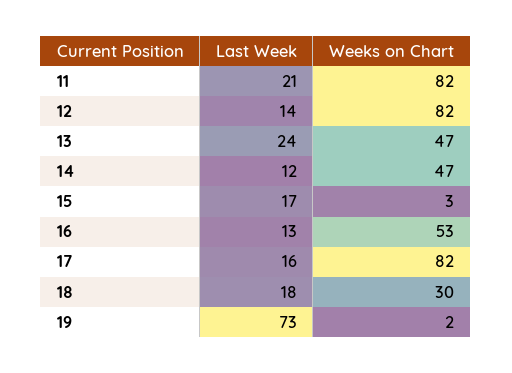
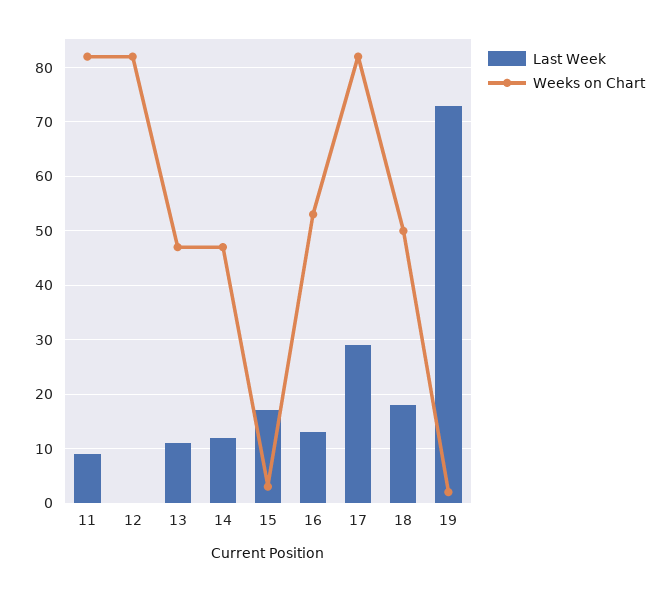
Last Week, 11: 21 -> 10
Last Week, 12: 14 -> 0
Last Week, 13: 24 -> 10
Last Week, 17: 16 -> 30
Weeks on Chart, 18: 30 -> 50

